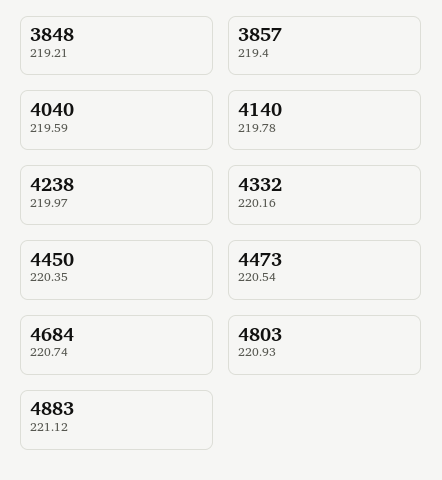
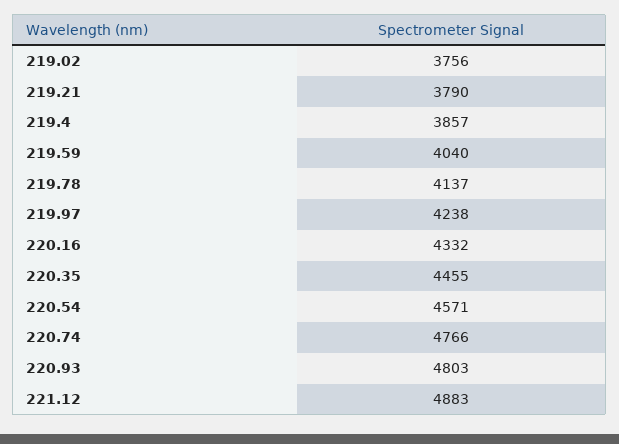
219.21: 3848 -> 3790
219.78: 4140 -> 4137
220.35: 4450 -> 4455
220.54: 4473 -> 4571
220.74: 4684 -> 4766
219.02: none -> 3756

